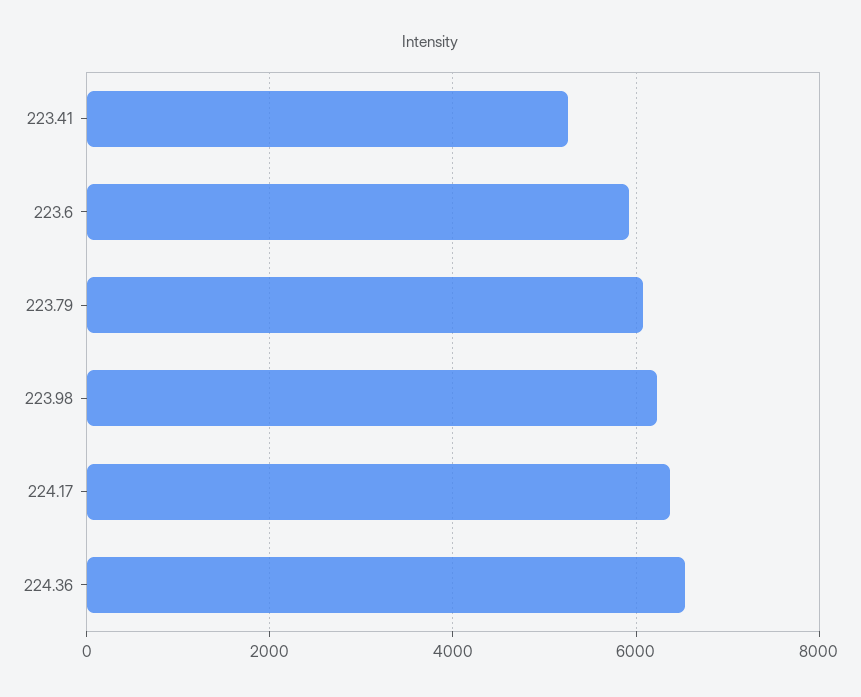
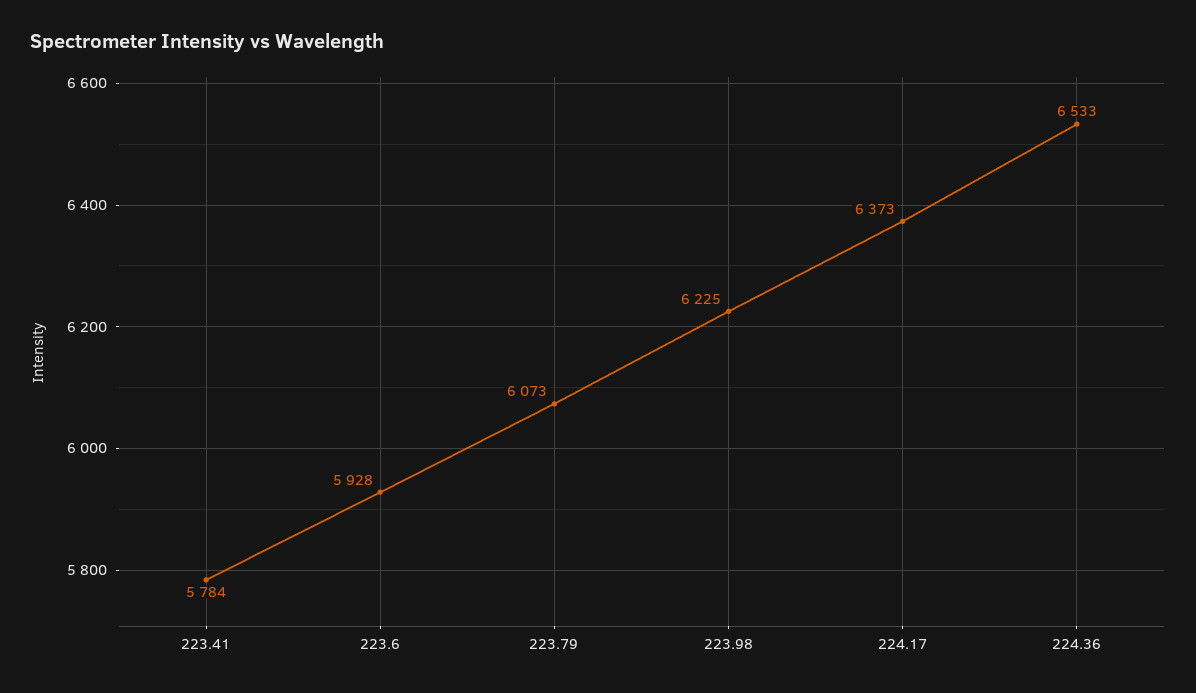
223.41: 5200 -> 5784

